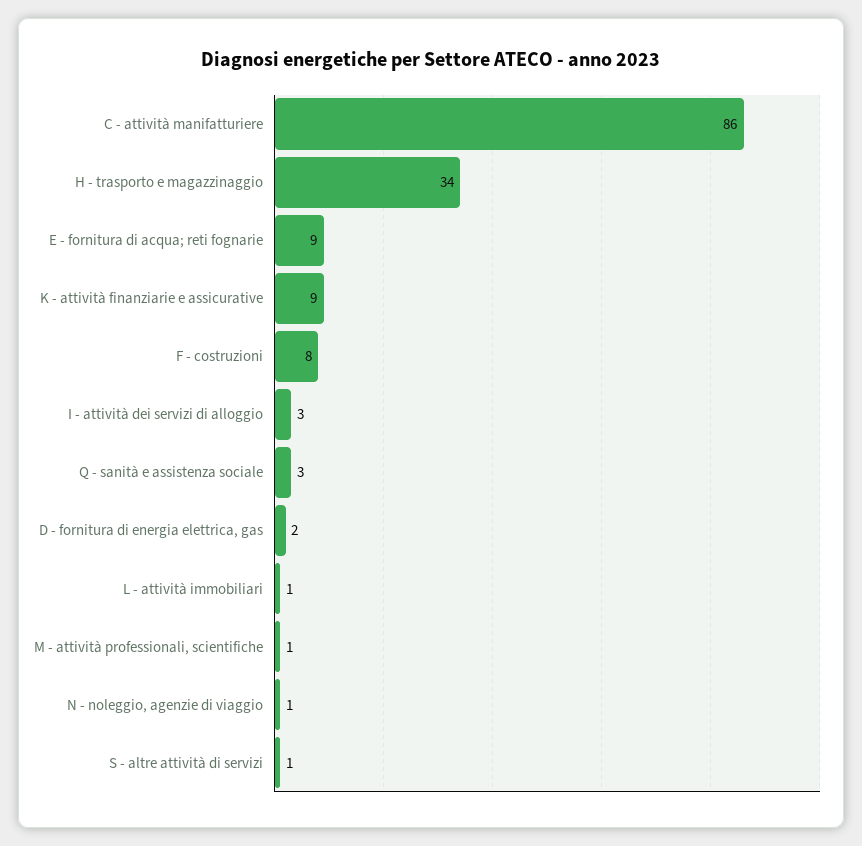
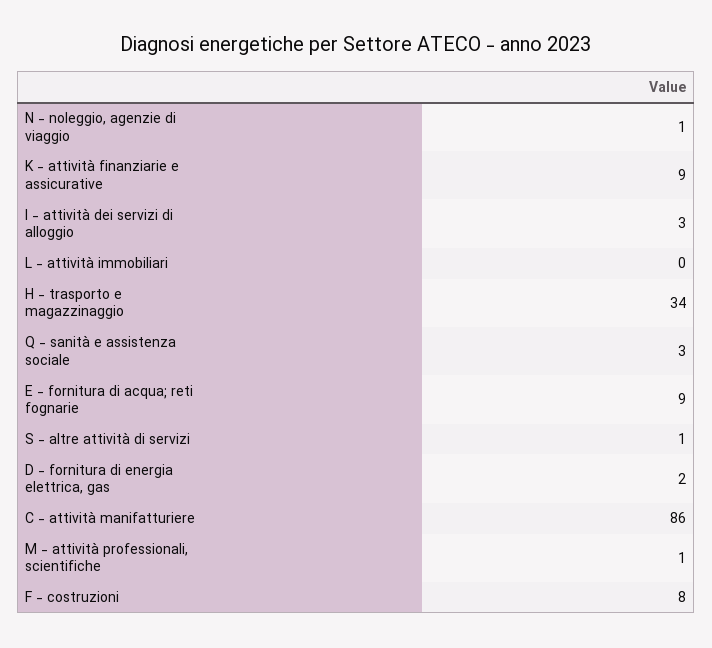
L - attività immobiliari: 1 -> 0

